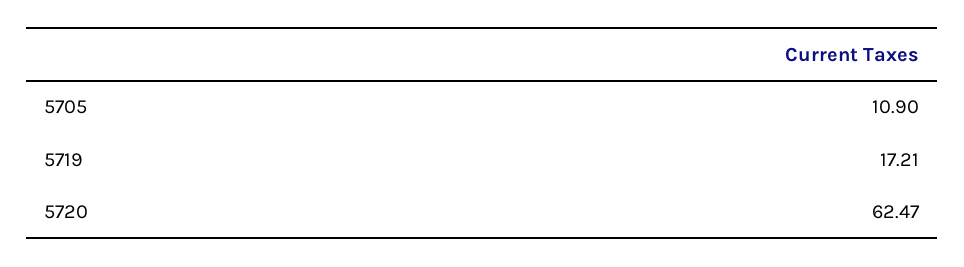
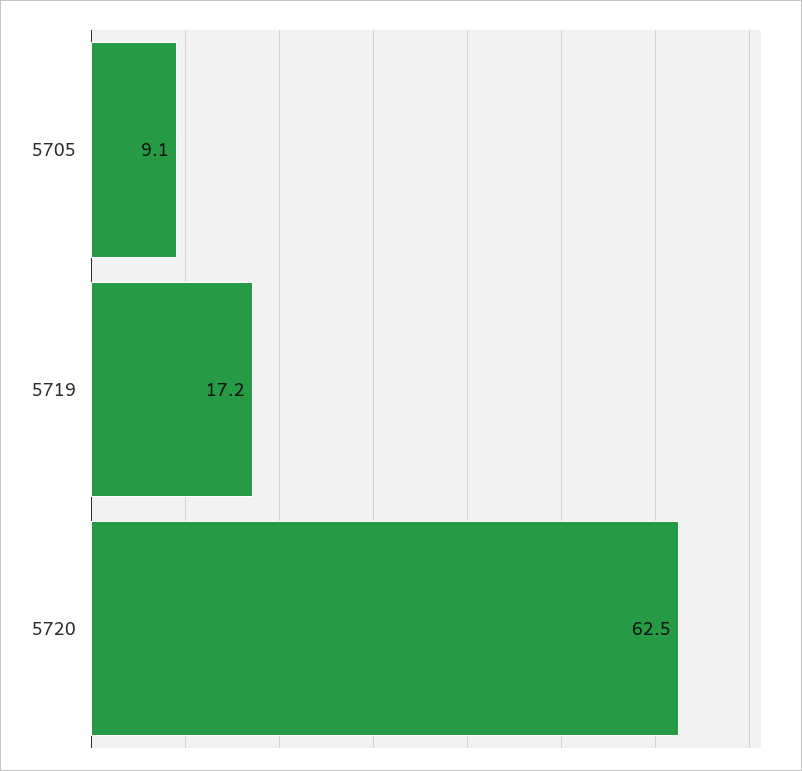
5705: 10.9 -> 9.1

